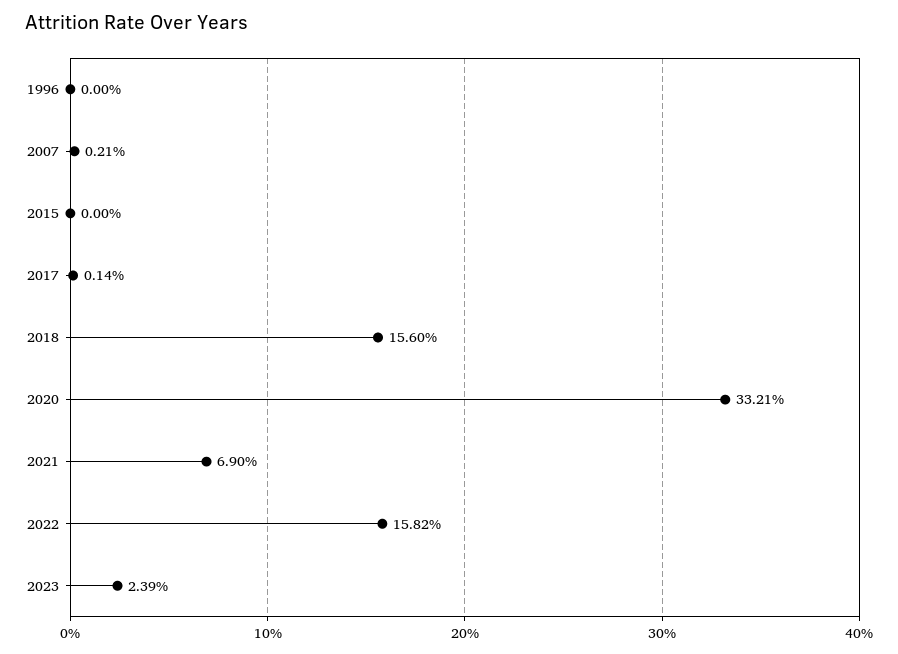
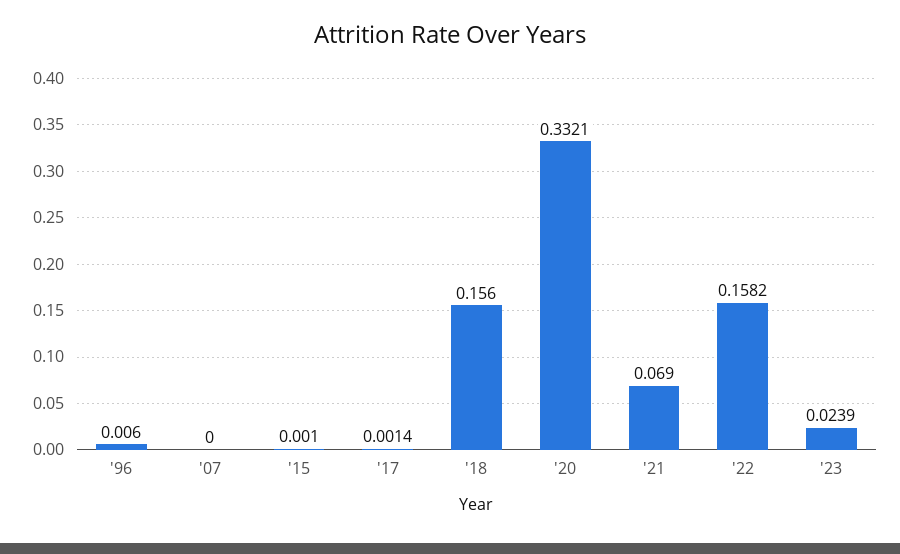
1996: 0 -> 0.006
2007: 0.0021 -> 0
2015: 0 -> 0.001

